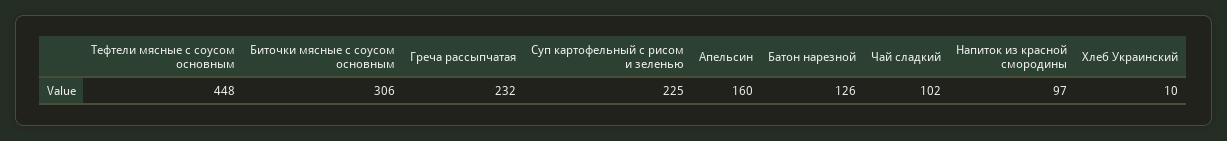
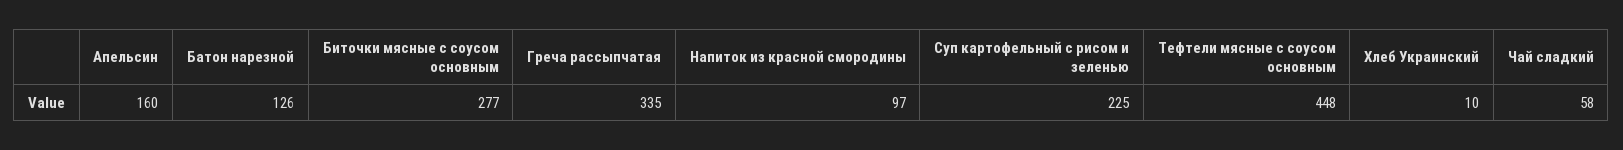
Биточки мясные с соусом основным: 306 -> 277
Греча рассыпчатая: 232 -> 335
Чай сладкий: 102 -> 58

